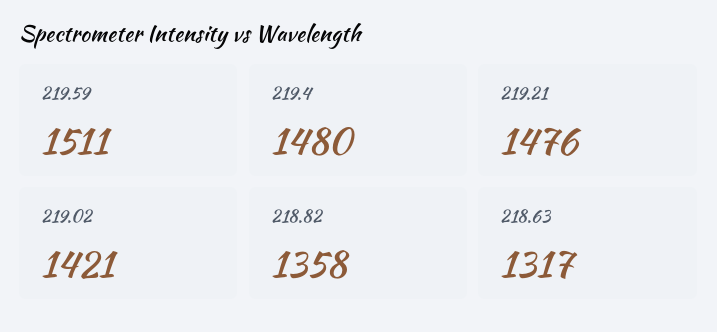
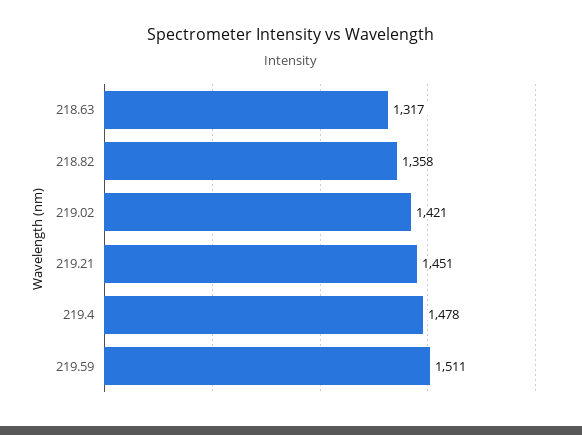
219.4: 1480 -> 1478
219.21: 1476 -> 1451

